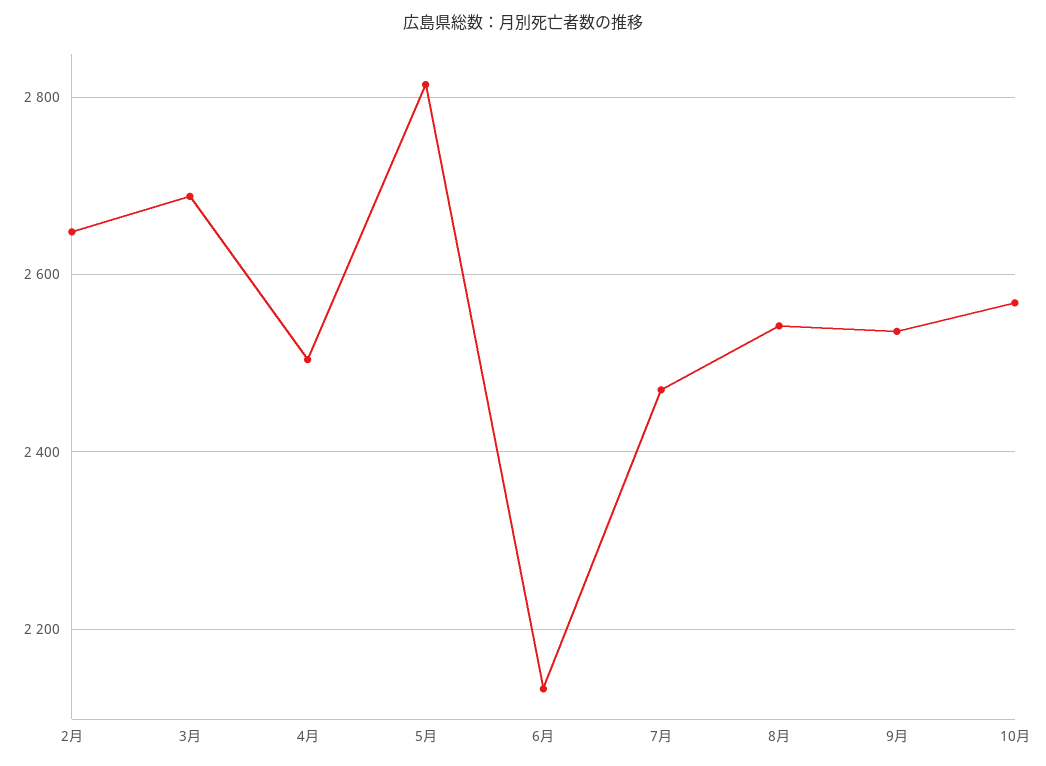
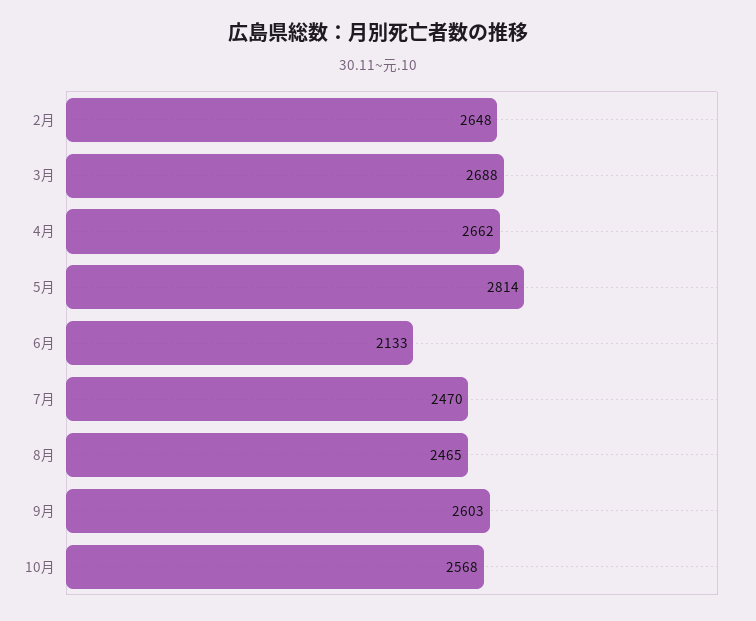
4月: 2500 -> 2662
8月: 2540 -> 2465
9月: 2540 -> 2603

